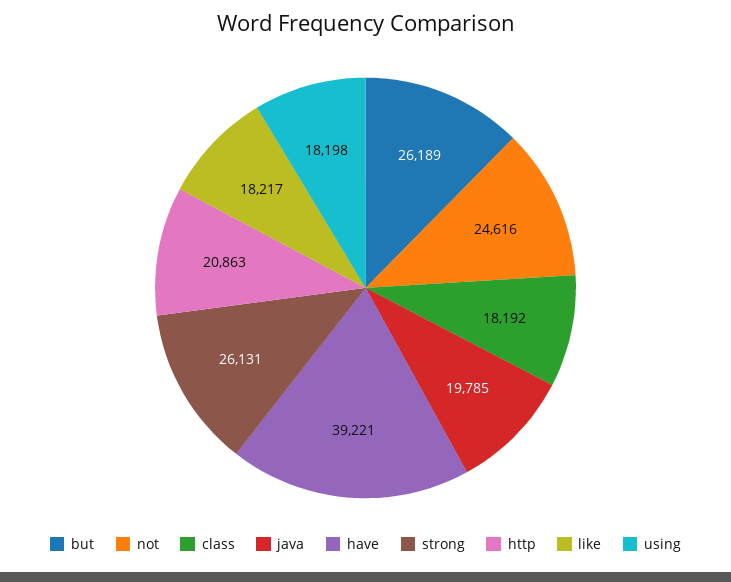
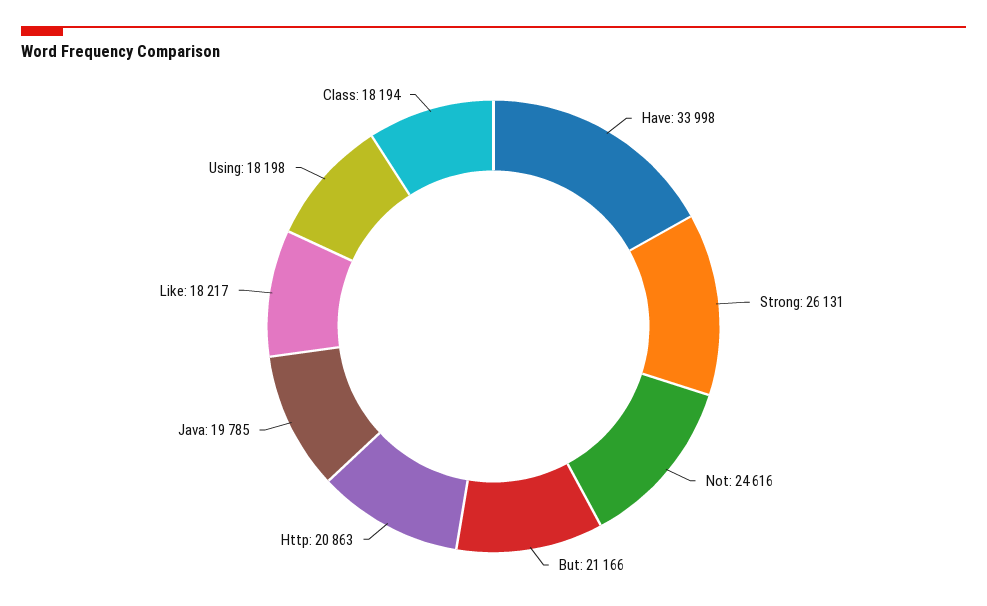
but: 26189 -> 21166
class: 18192 -> 18194
have: 39221 -> 33998

